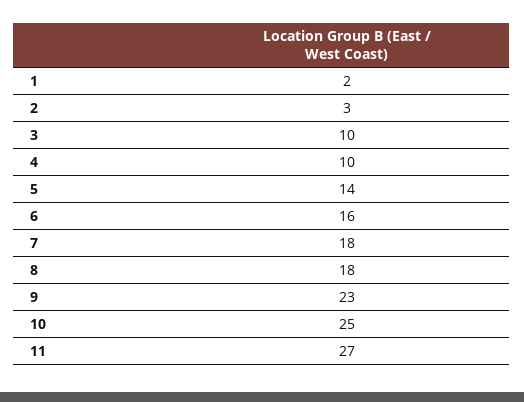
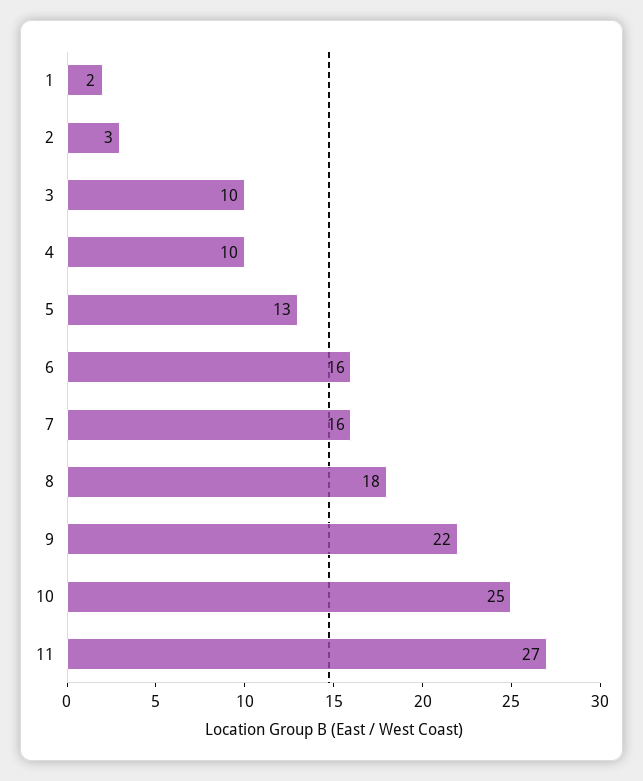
5: 14 -> 13
7: 18 -> 16
9: 23 -> 22

